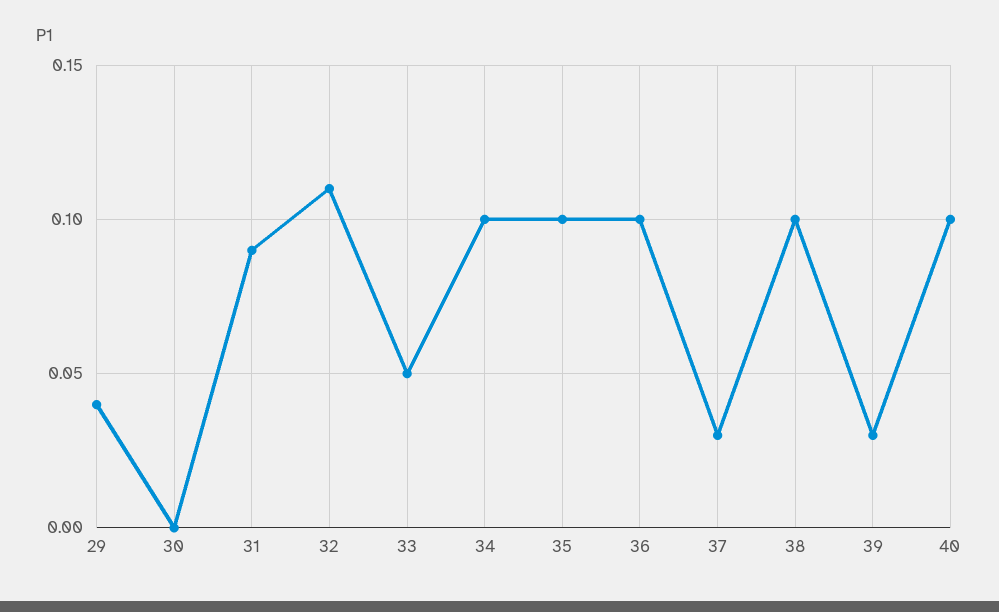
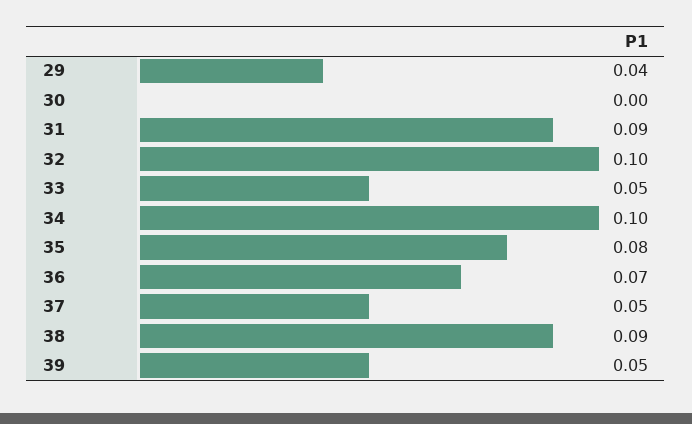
32: 0.11 -> 0.1
35: 0.1 -> 0.08
36: 0.1 -> 0.07
37: 0.03 -> 0.05
38: 0.1 -> 0.09
39: 0.03 -> 0.05
40: 0.1 -> none

